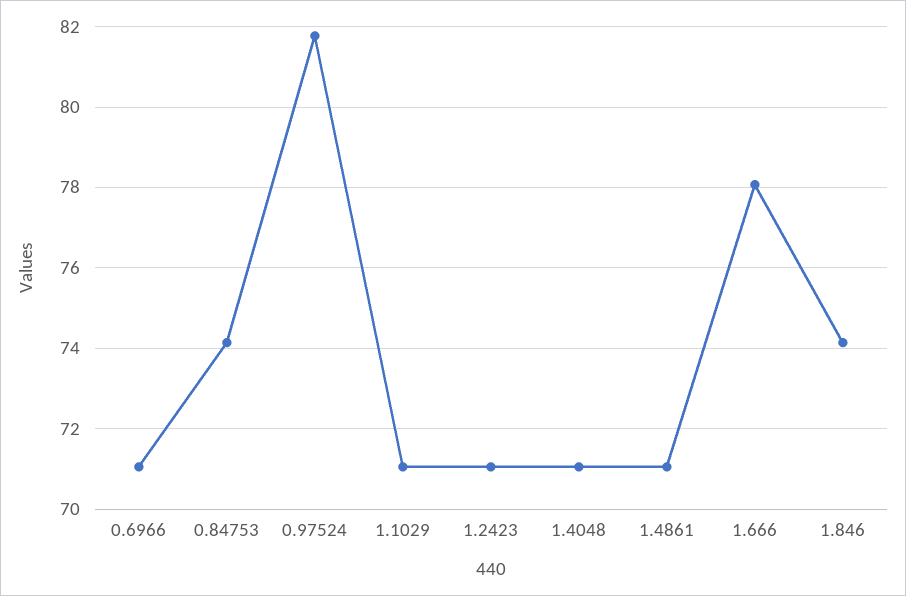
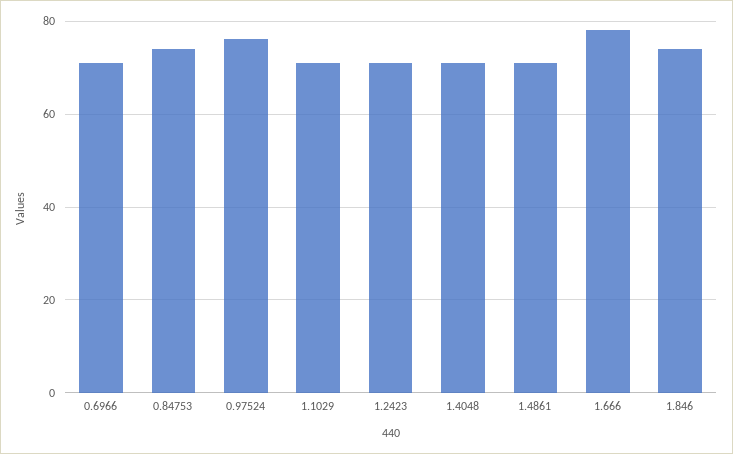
0.97524: 81.8 -> 76

